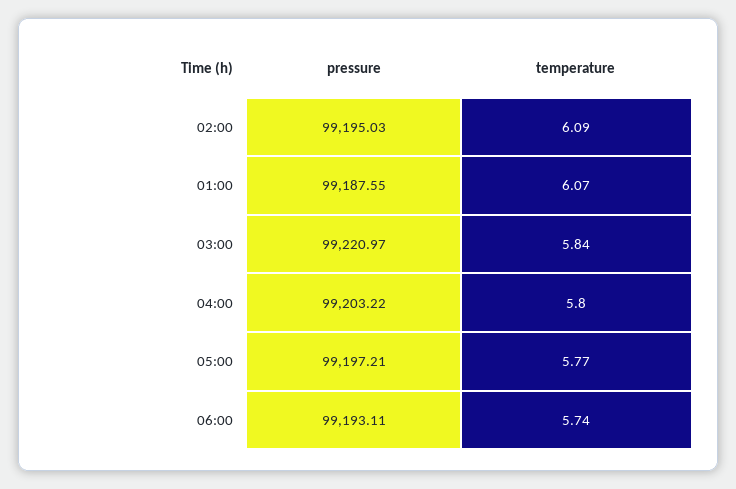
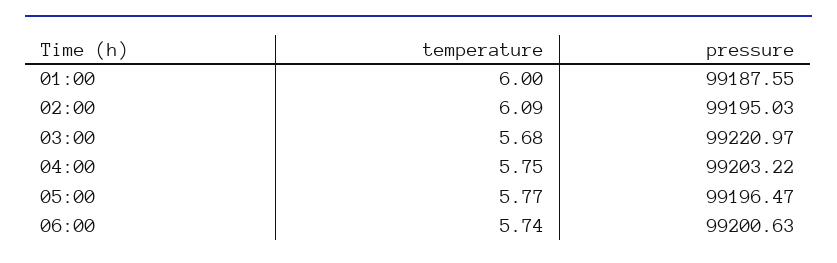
temperature, 01:00: 6.07 -> 6
temperature, 03:00: 5.84 -> 5.68
temperature, 04:00: 5.8 -> 5.75
pressure, 05:00: 99197.21 -> 99196.47
pressure, 06:00: 99193.11 -> 99200.63

